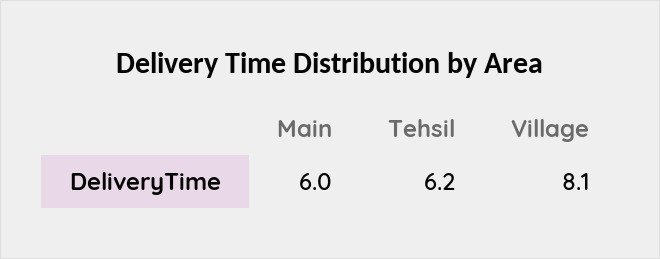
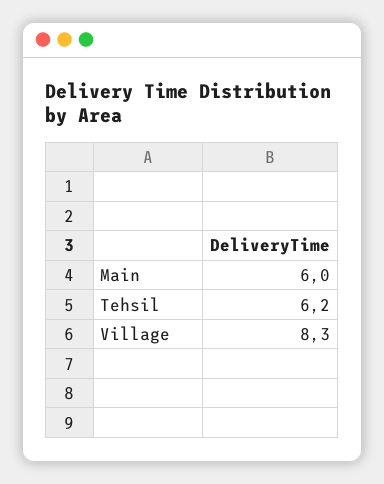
Village: 8.1 -> 8.3

